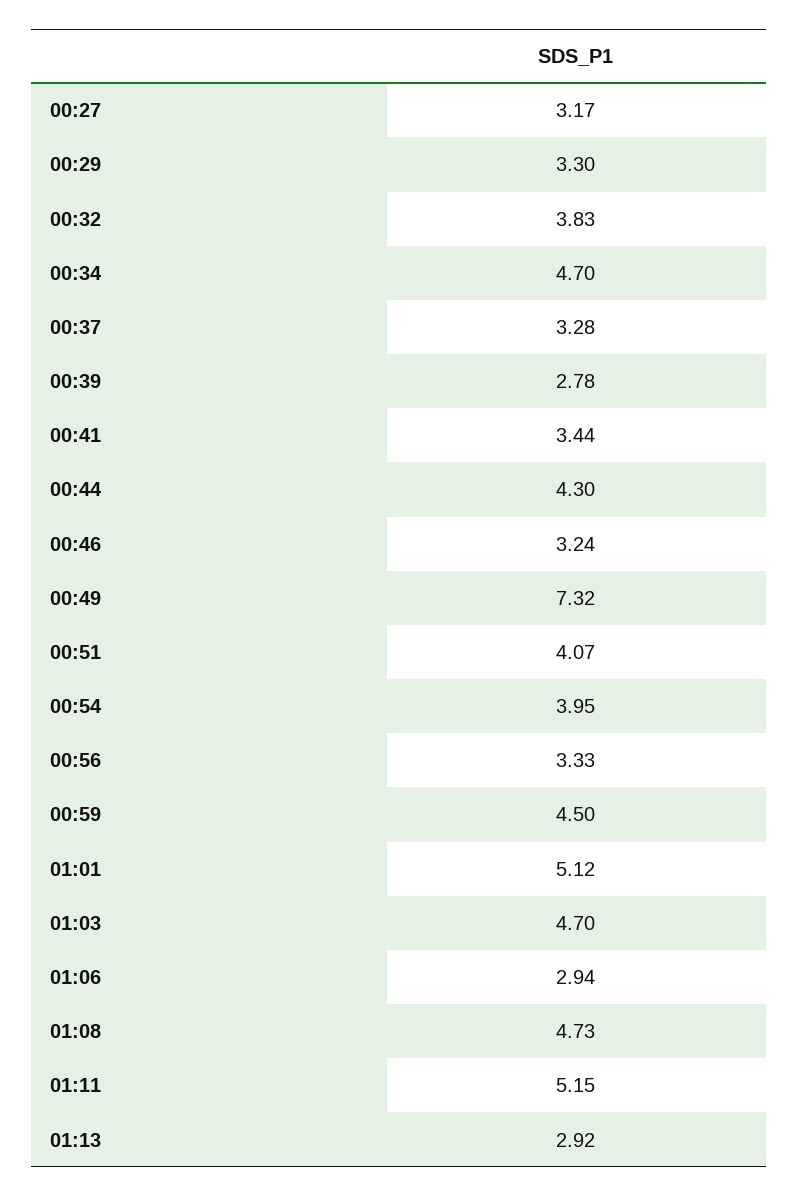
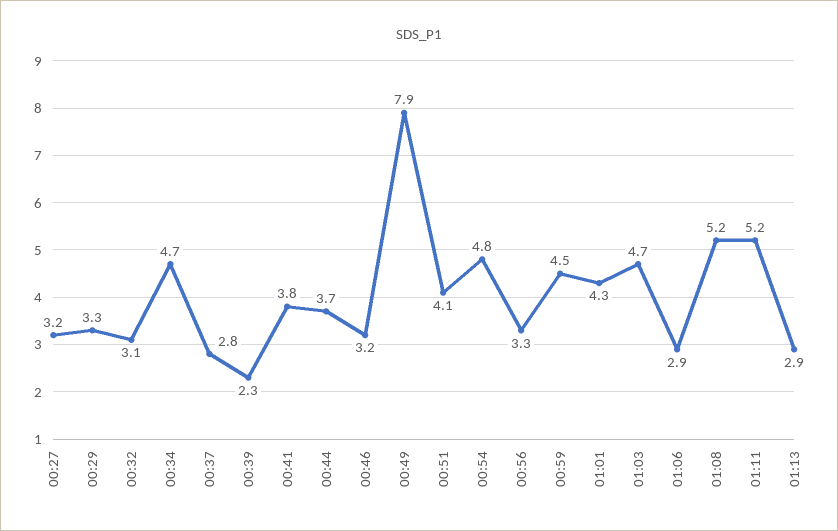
00:32: 3.83 -> 3.1
00:37: 3.28 -> 2.8
00:39: 2.78 -> 2.3
00:41: 3.44 -> 3.8
00:44: 4.3 -> 3.7
00:49: 7.32 -> 7.9
00:54: 3.95 -> 4.8
01:01: 5.12 -> 4.3
01:08: 4.73 -> 5.2

